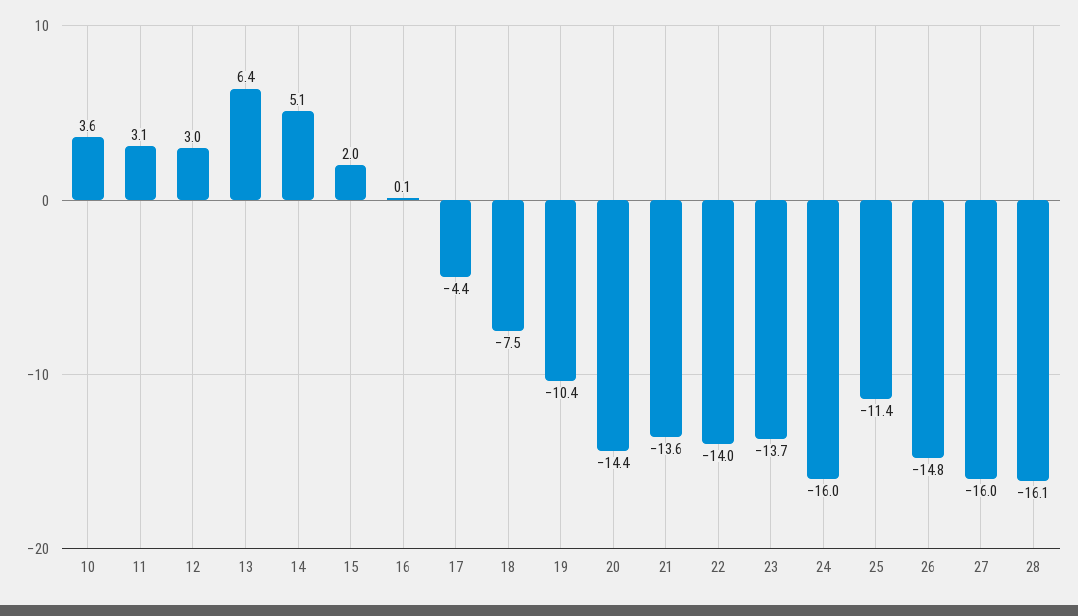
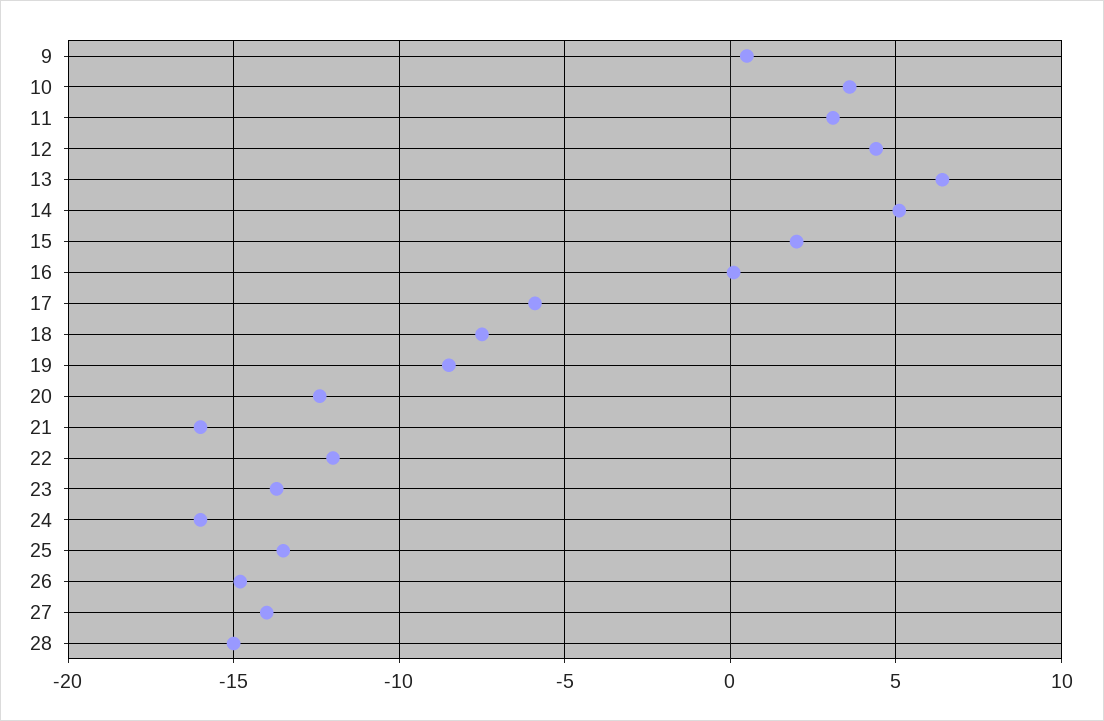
12: 3 -> 4.5
17: -4.4 -> -6
19: -10.4 -> -8.5
20: -14.4 -> -12.5
21: -13.6 -> -16
22: -14 -> -12
25: -11.4 -> -13.5
27: -16 -> -14
28: -16.1 -> -15
9: none -> 0.5

